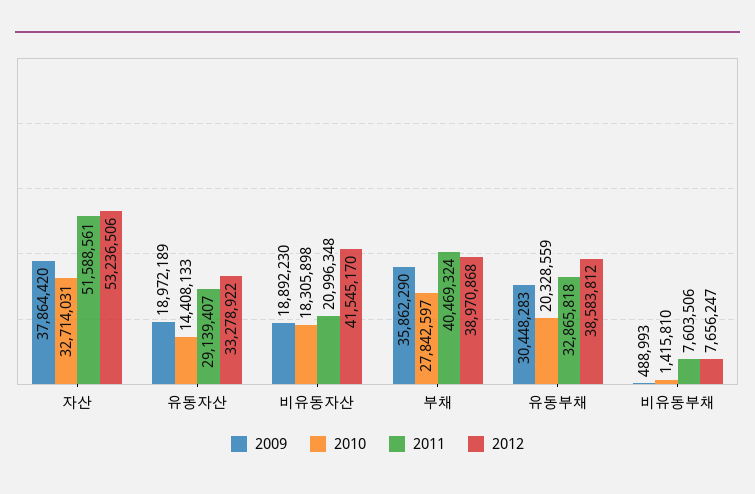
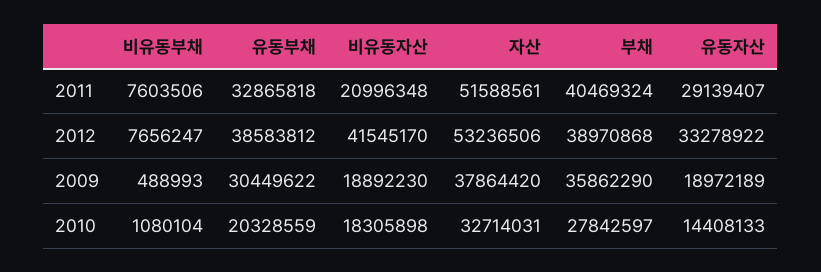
2009, 유동부채: 30448283 -> 30449622
2010, 비유동부채: 1415810 -> 1080104

